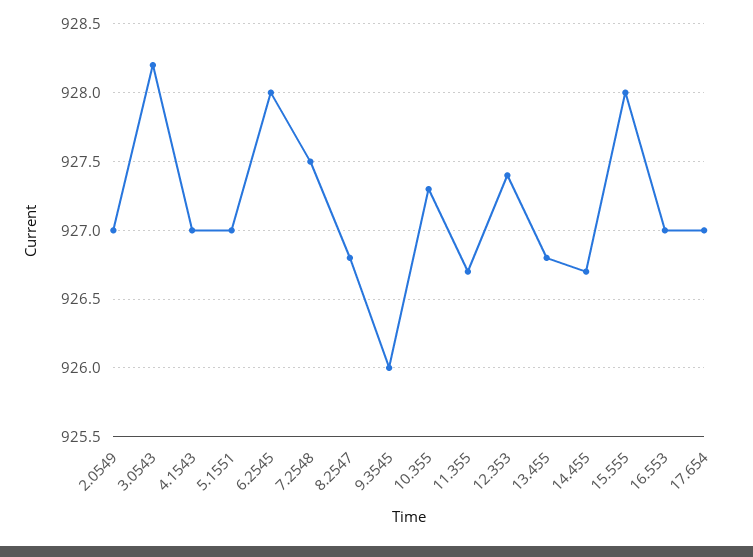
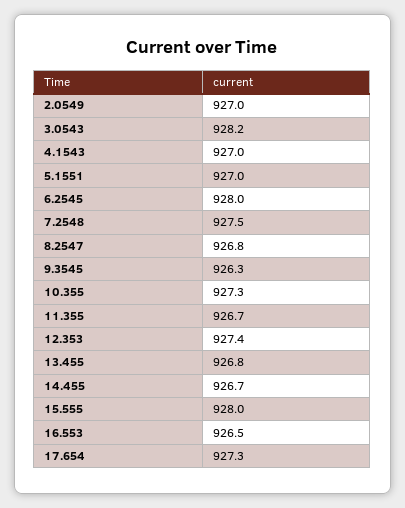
9.3545: 926 -> 926.3
16.553: 927 -> 926.5
17.654: 927 -> 927.3

